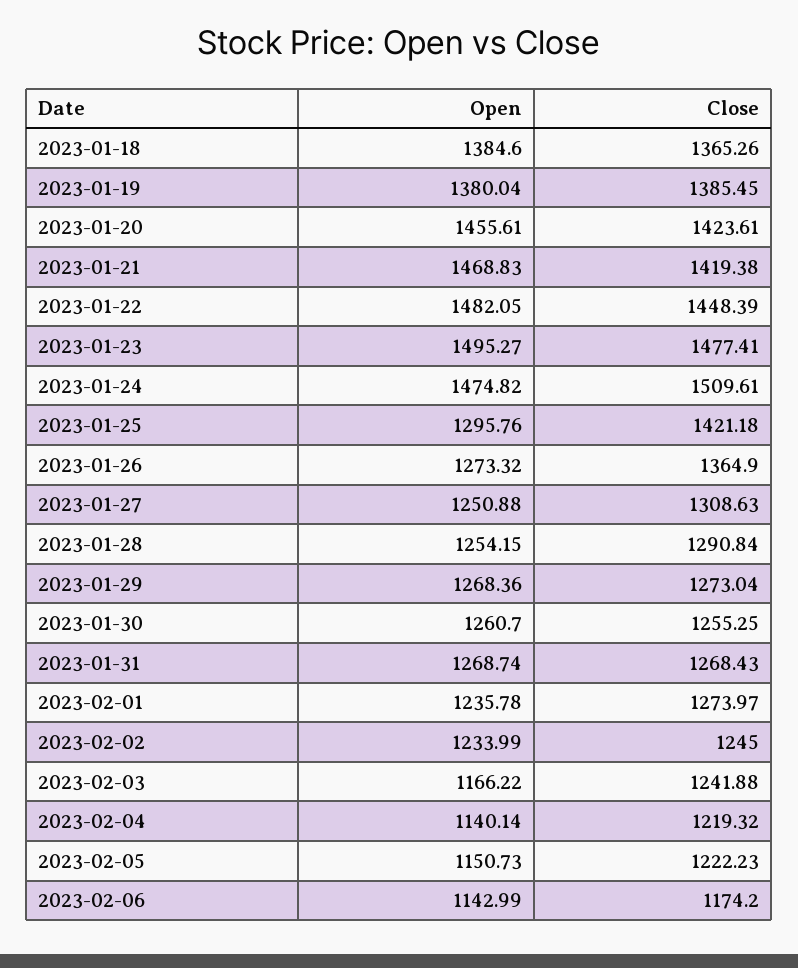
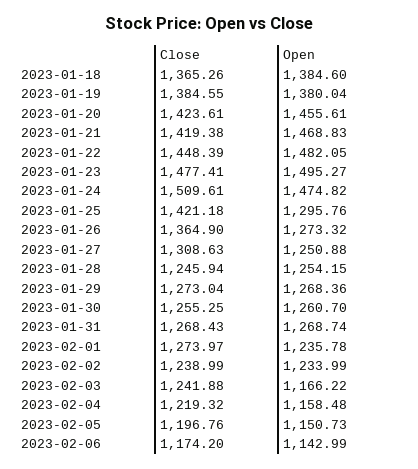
Close, 2023-01-19: 1385.45 -> 1384.55
Close, 2023-01-28: 1290.84 -> 1245.94
Close, 2023-02-02: 1245 -> 1238.99
Open, 2023-02-04: 1140.14 -> 1158.48
Close, 2023-02-05: 1222.23 -> 1196.76

